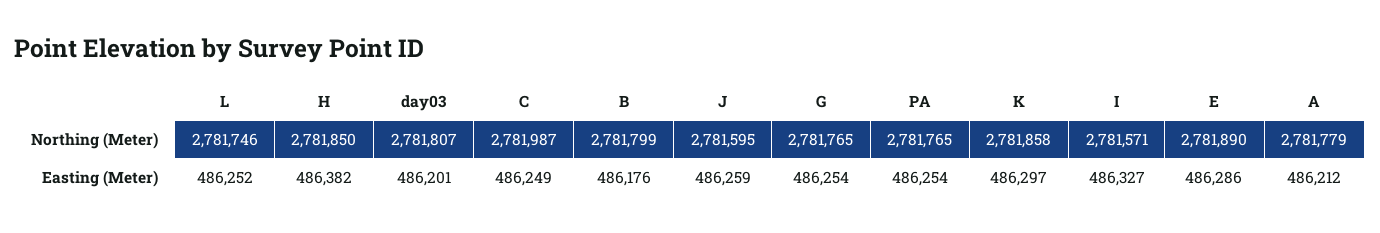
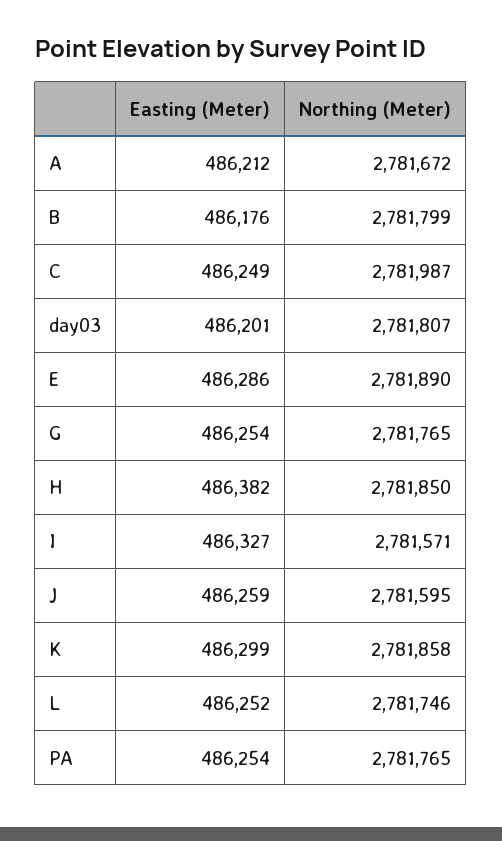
A, Northing (Meter): 2781779 -> 2781672
K, Easting (Meter): 486297 -> 486299

